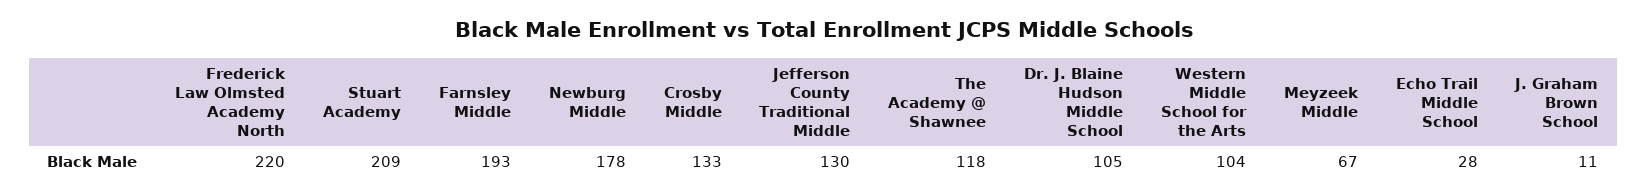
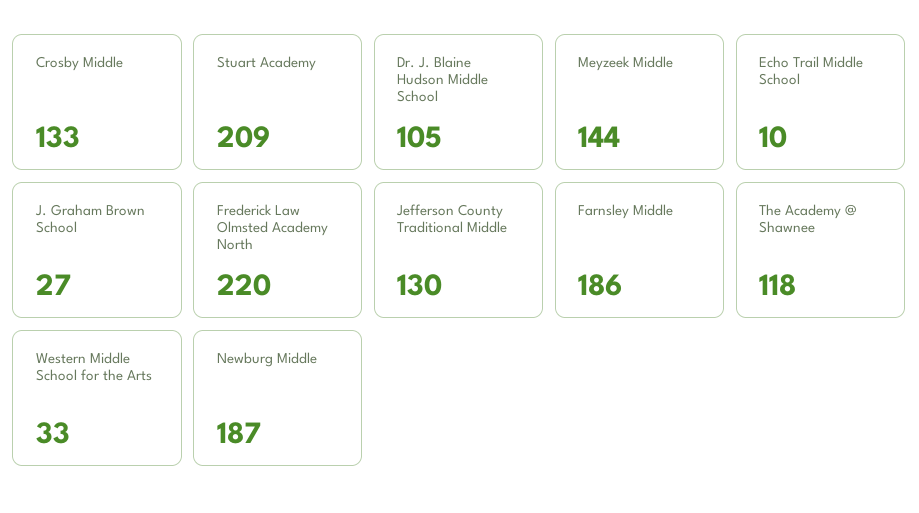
Farnsley Middle: 193 -> 186
Newburg Middle: 178 -> 187
Western Middle School for the Arts: 104 -> 33
Meyzeek Middle: 67 -> 144
Echo Trail Middle School: 28 -> 10
J. Graham Brown School: 11 -> 27

